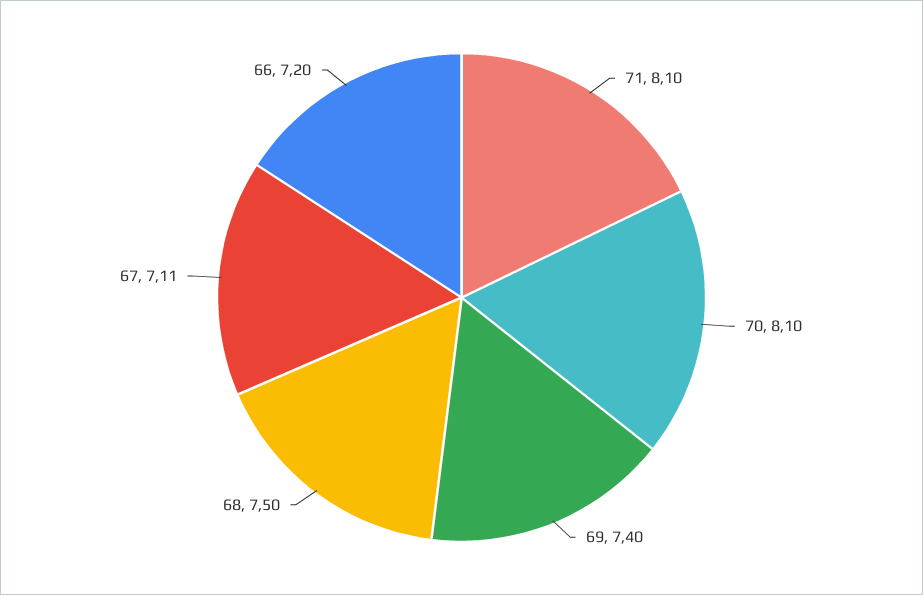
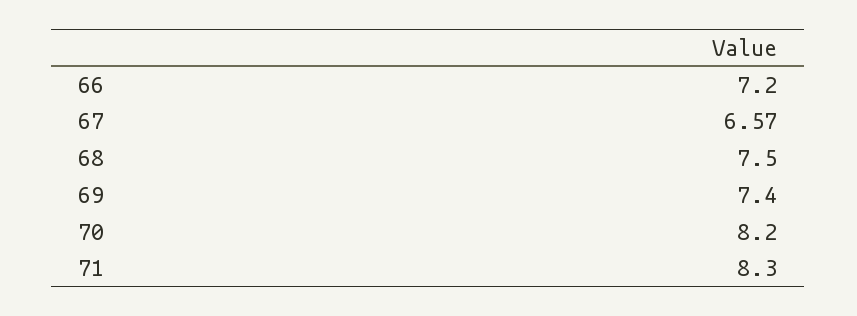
71: 8.1 -> 8.3
70: 8.1 -> 8.2
67: 7.11 -> 6.57

